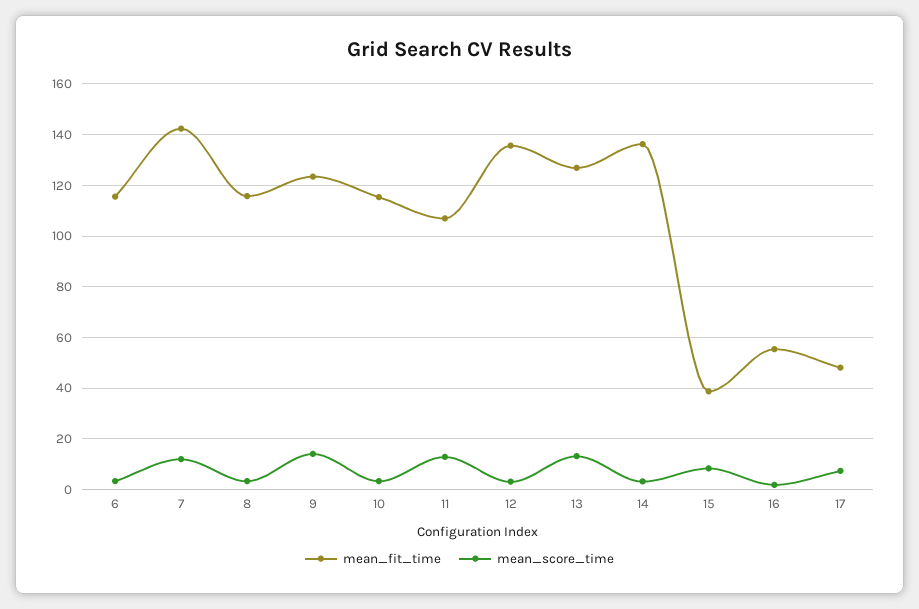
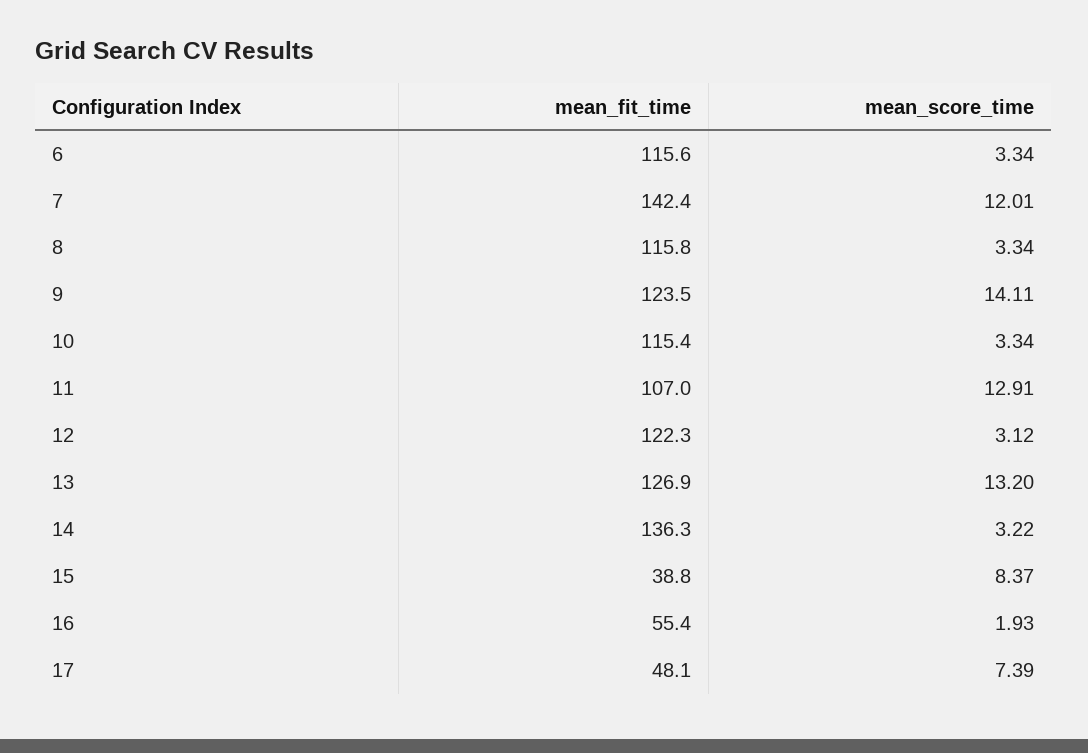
mean_fit_time, 12: 135 -> 122.3

